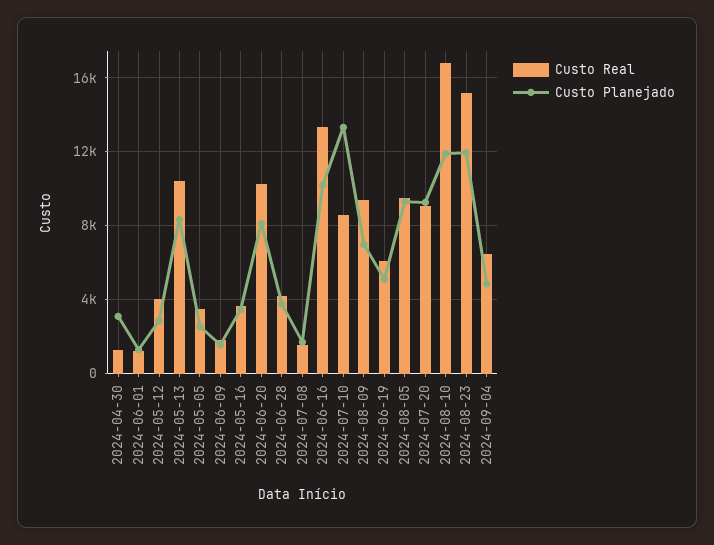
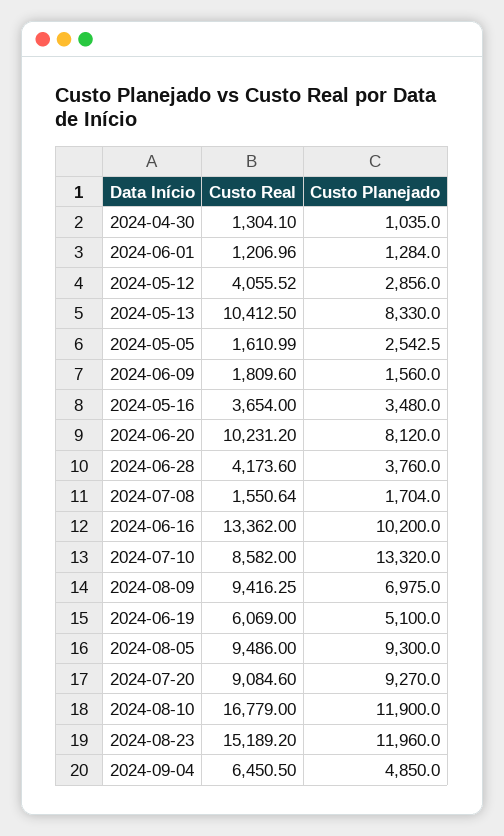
Custo Planejado, 2024-04-30: 3000 -> 1035
Custo Real, 2024-05-05: 3500 -> 1610.99

